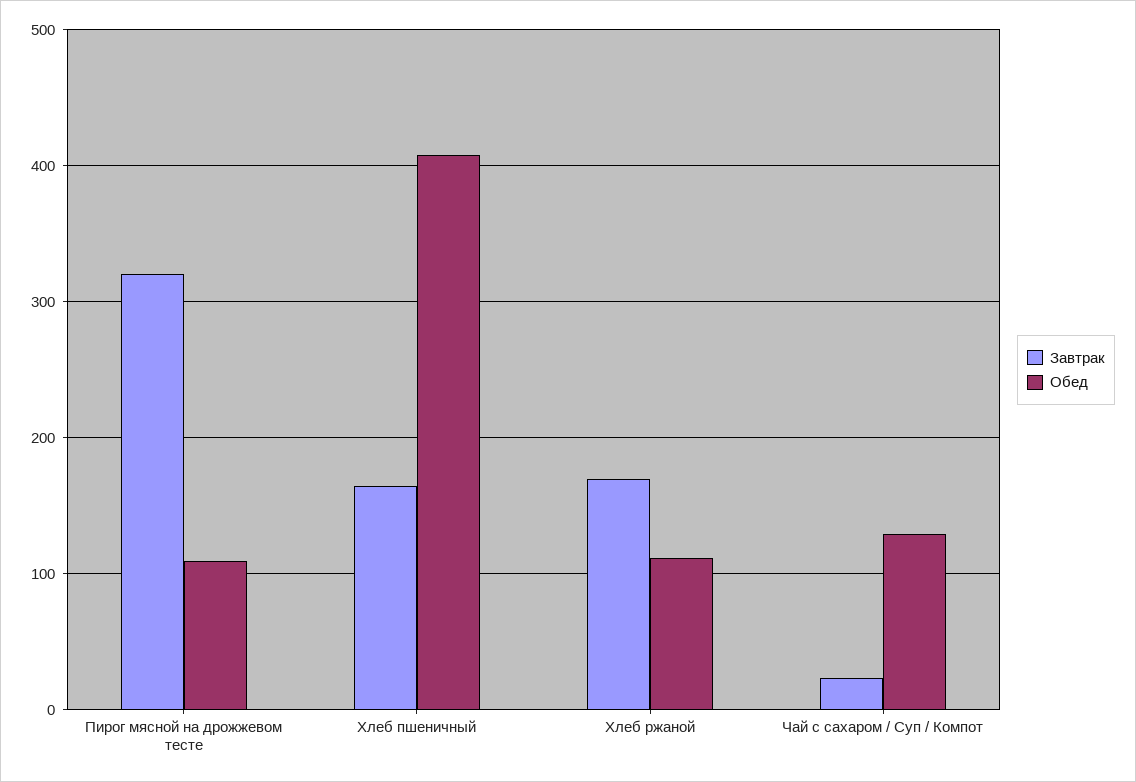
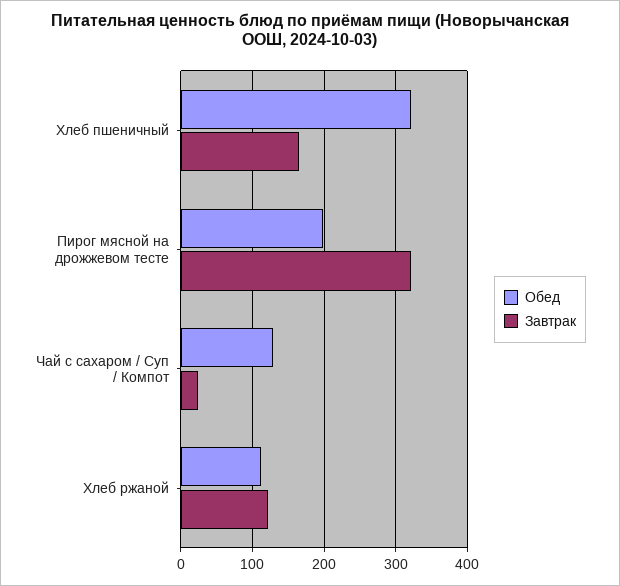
Обед, Пирог мясной на дрожжевом тесте: 110 -> 200
Обед, Хлеб пшеничный: 410 -> 320
Завтрак, Хлеб ржаной: 170 -> 120

